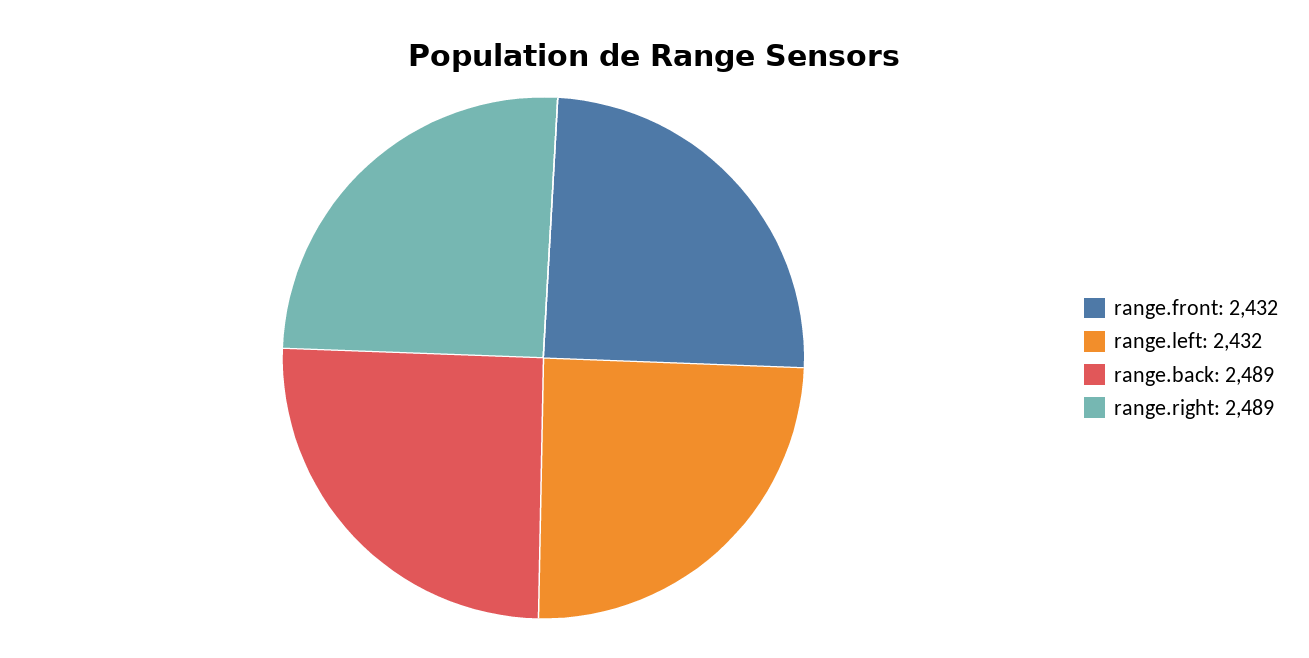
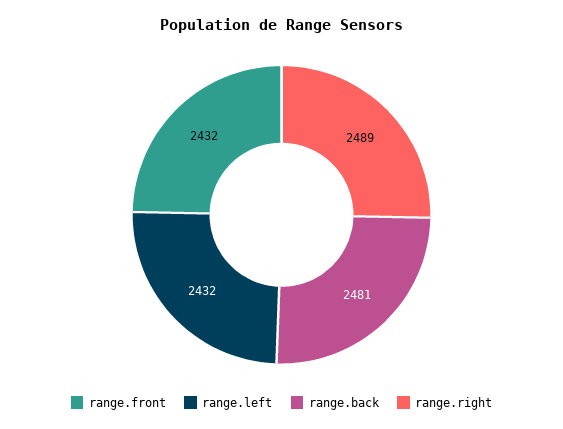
range.back: 2489 -> 2481

